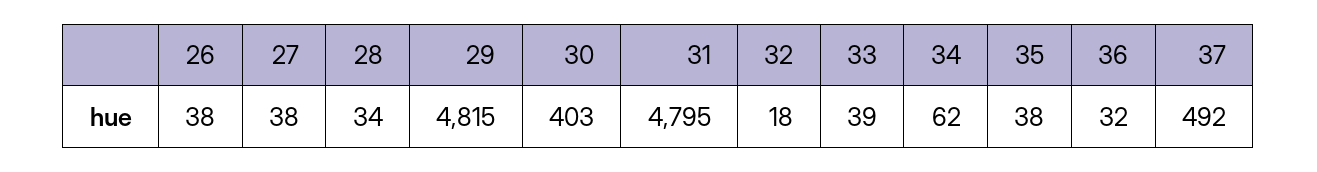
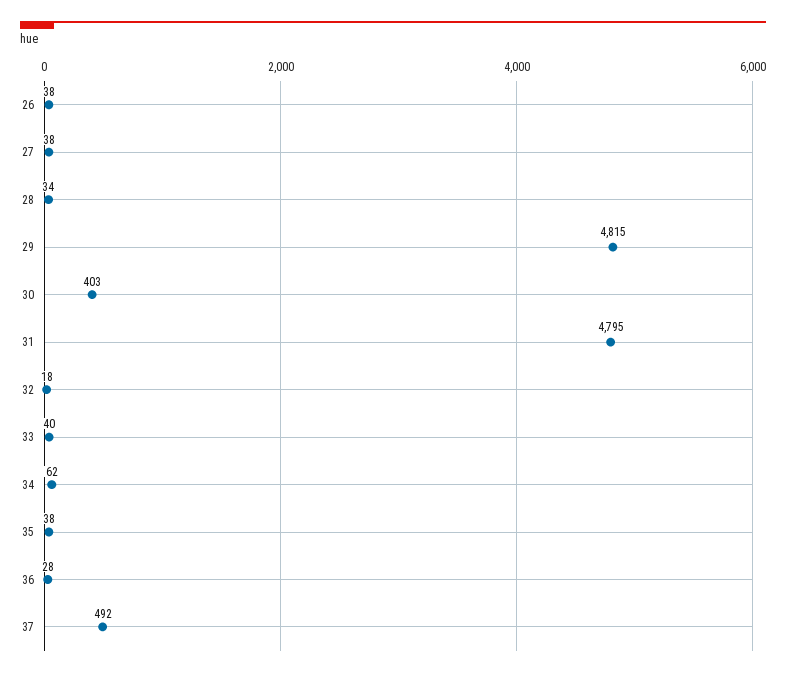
33: 39 -> 40
36: 32 -> 28

